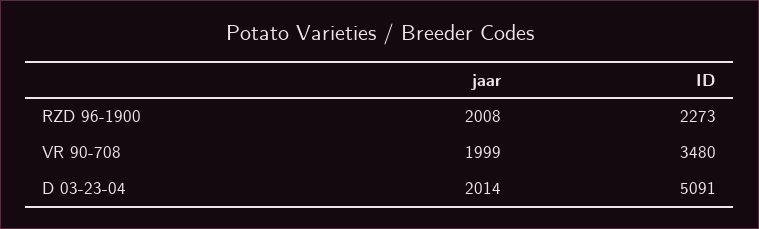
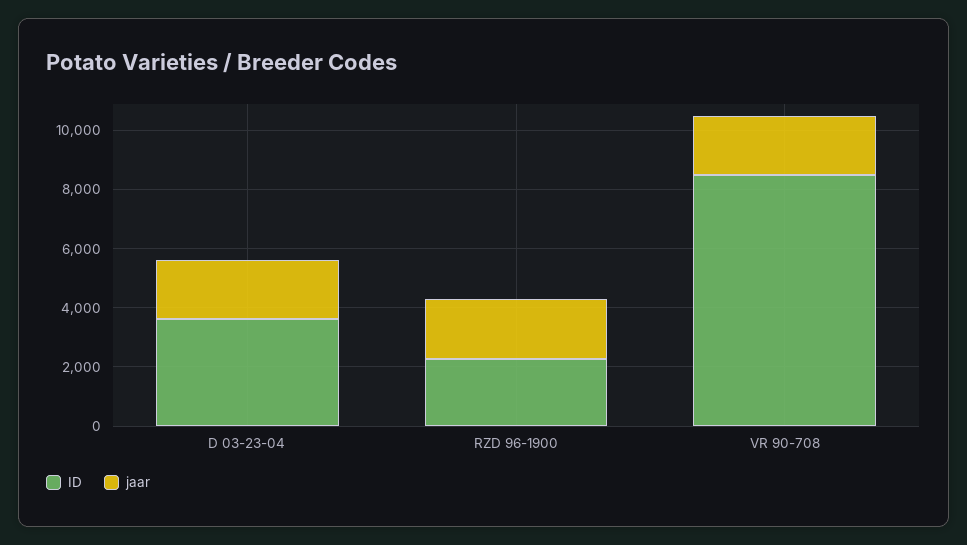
ID, VR 90-708: 3480 -> 8500
ID, D 03-23-04: 5091 -> 3500

